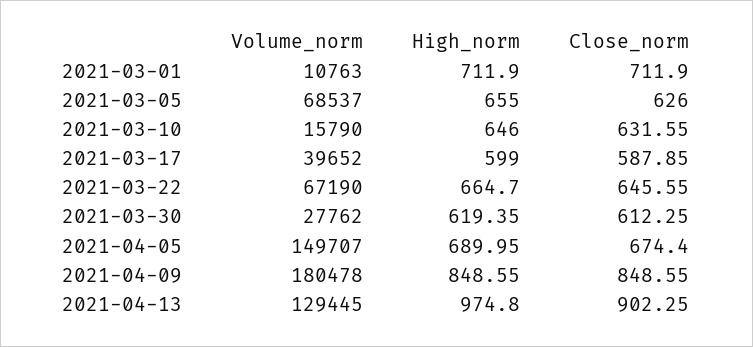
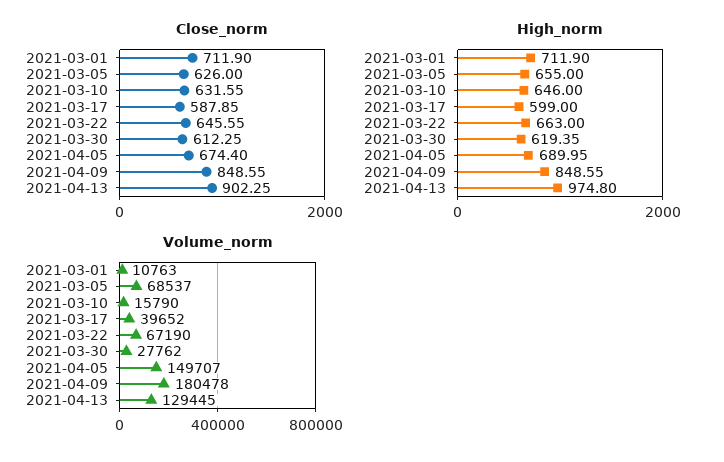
High_norm, 2021-03-22: 664.7 -> 663

